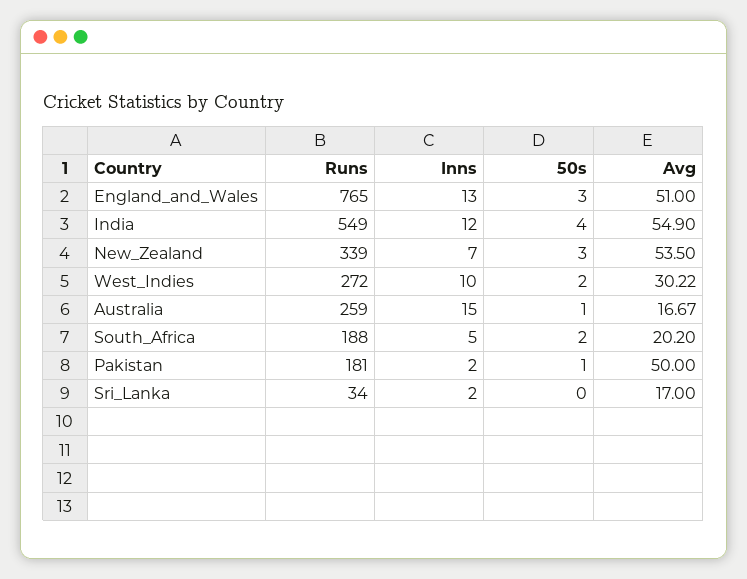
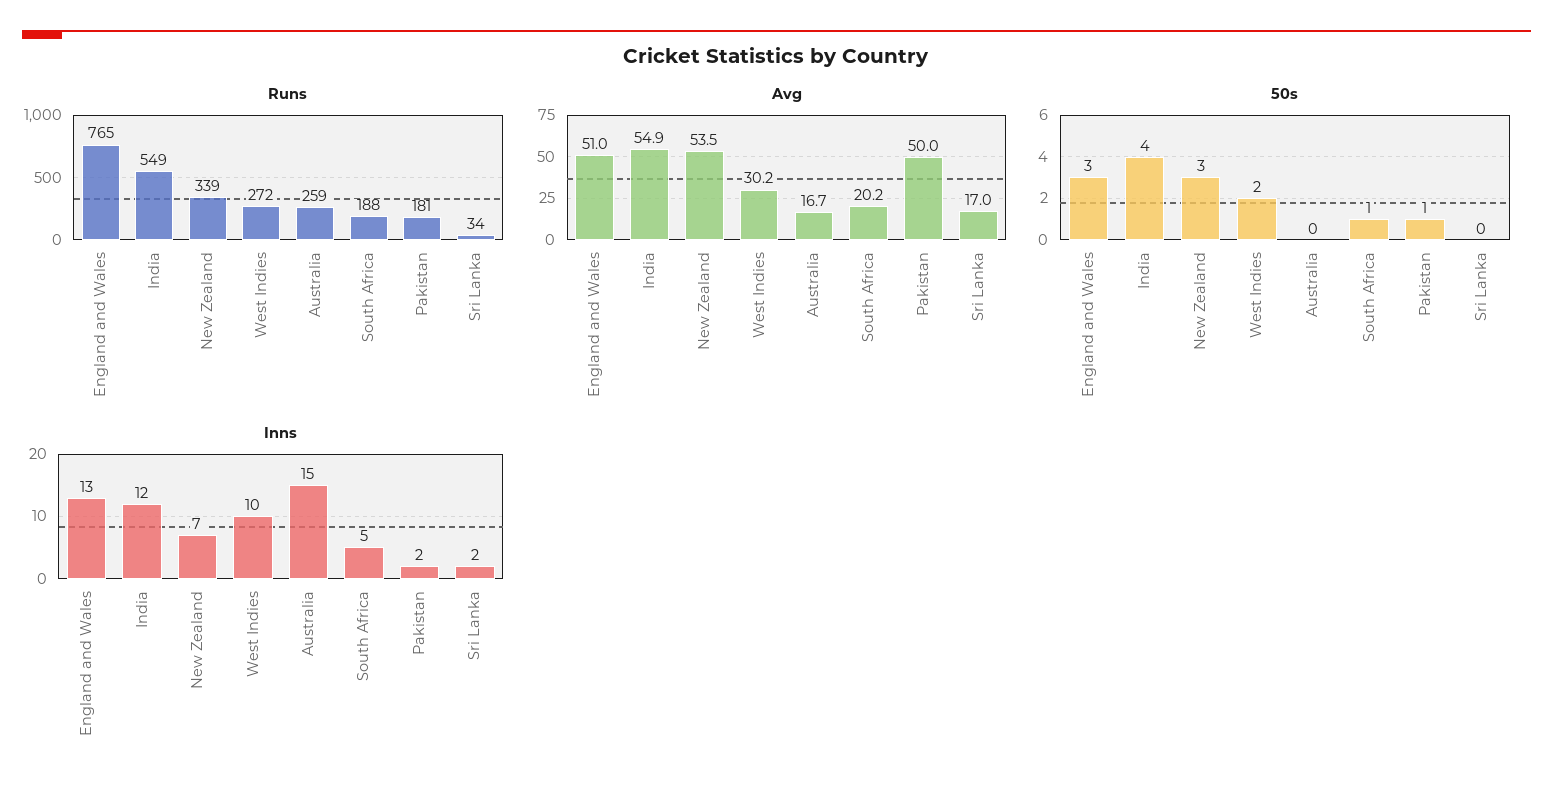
50s, Australia: 1 -> 0
50s, South_Africa: 2 -> 1

